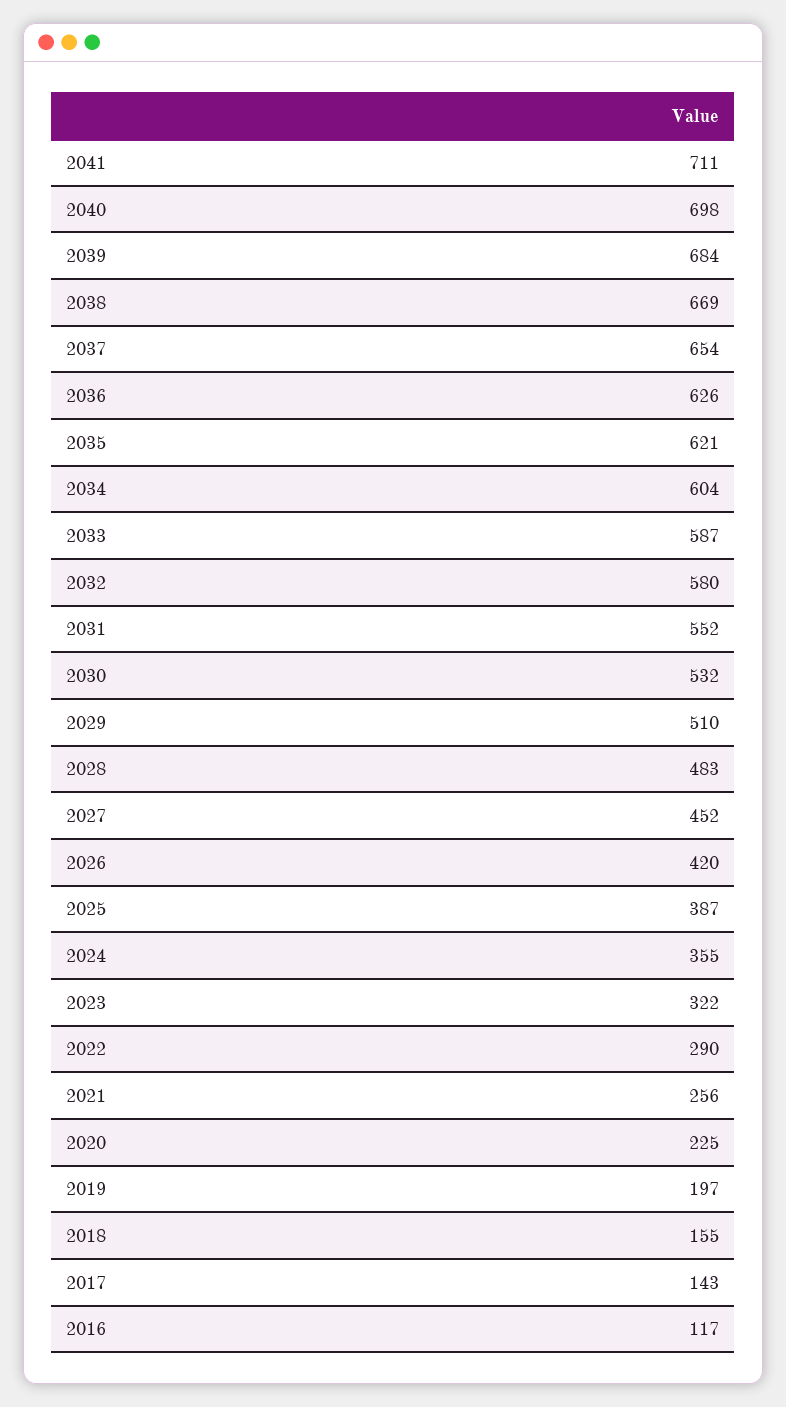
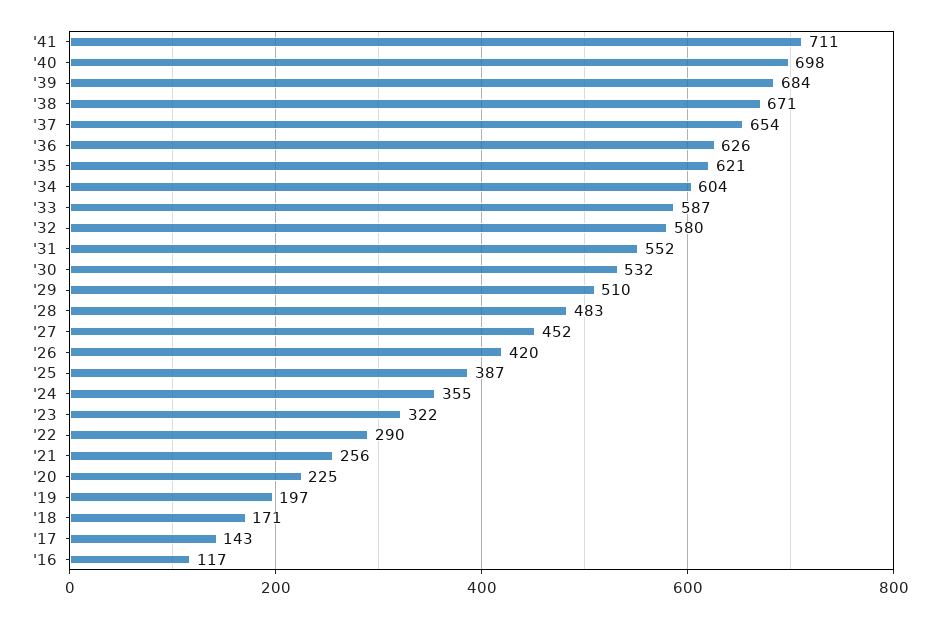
2038: 669 -> 671
2018: 155 -> 171

